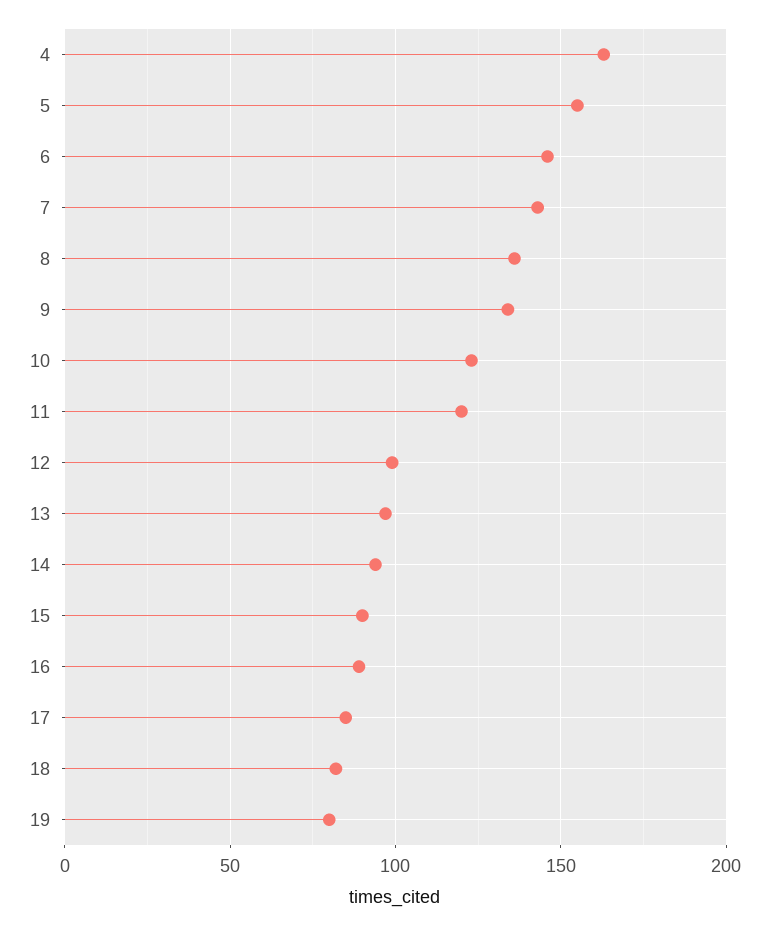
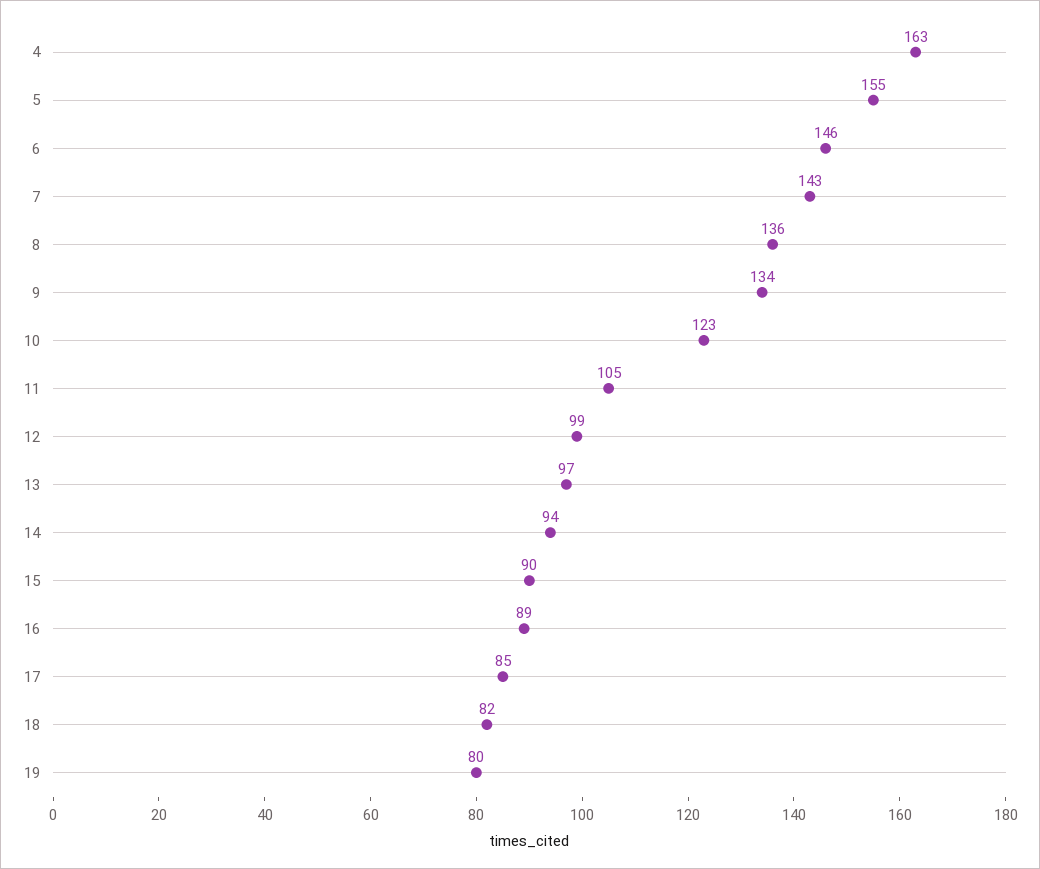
11: 120 -> 105

